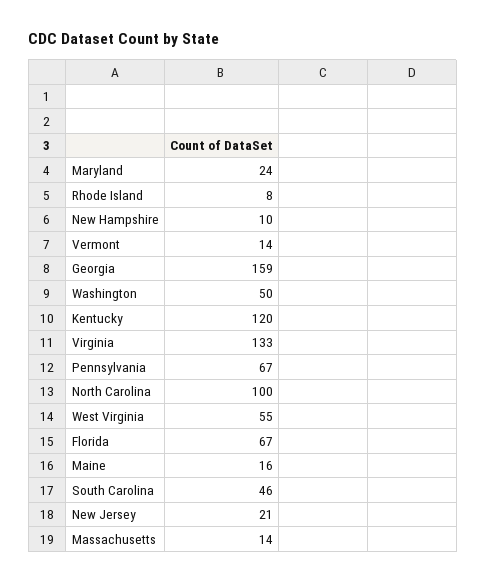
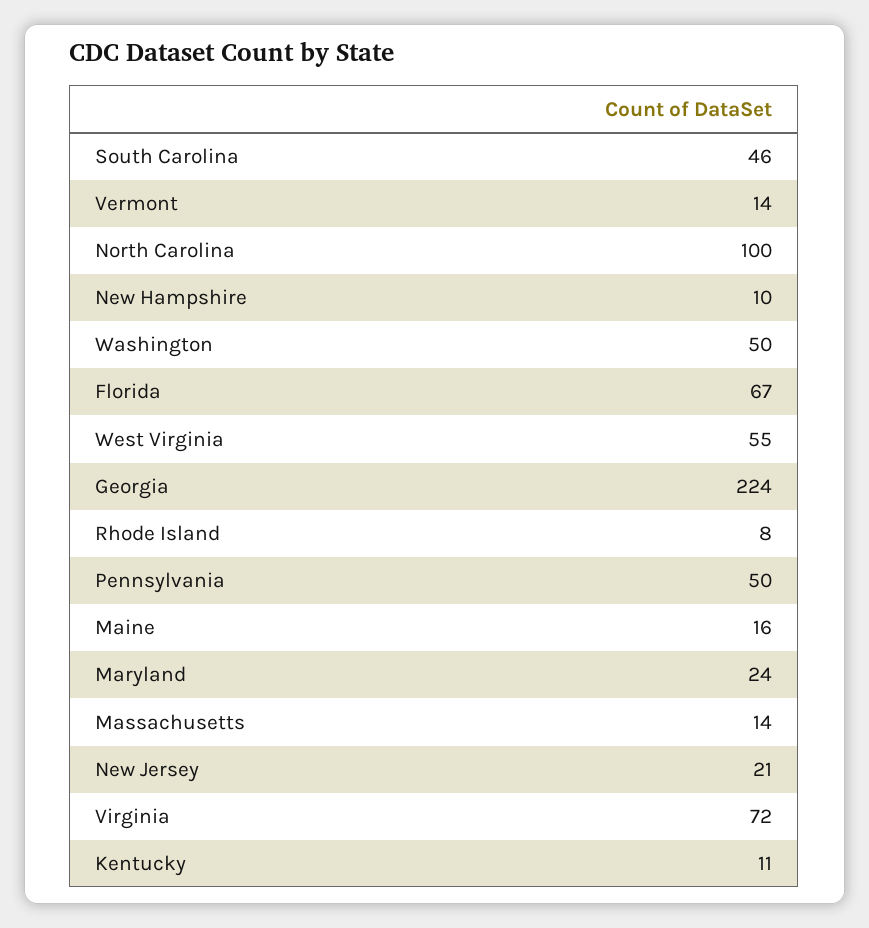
Georgia: 159 -> 224
Kentucky: 120 -> 11
Virginia: 133 -> 72
Pennsylvania: 67 -> 50

